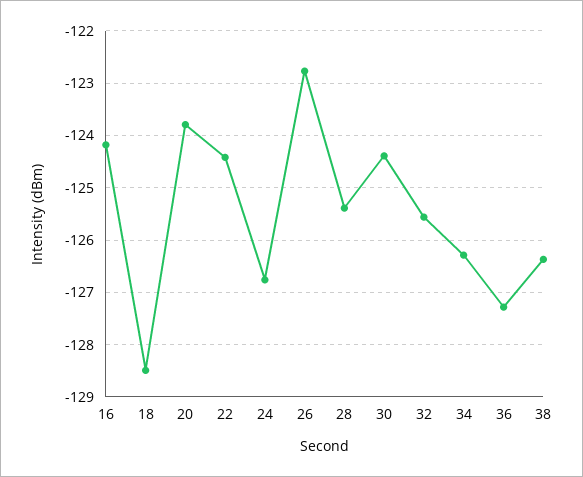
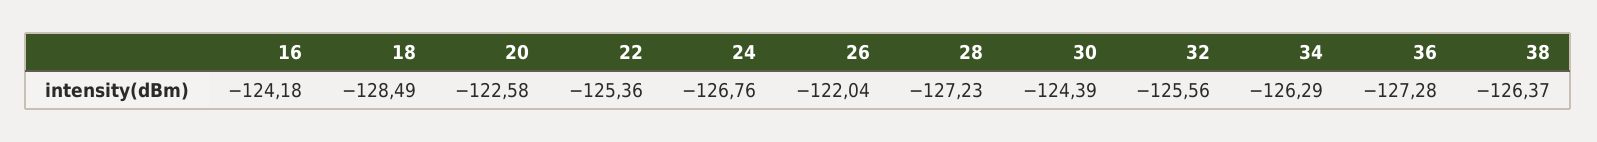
20: -123.8 -> -122.58
22: -124.4 -> -125.36
26: -122.8 -> -122.04
28: -125.4 -> -127.23

